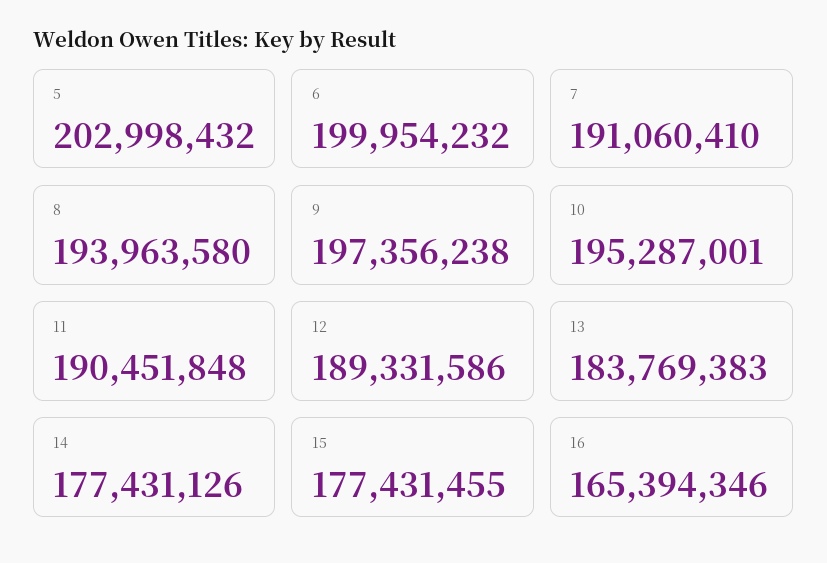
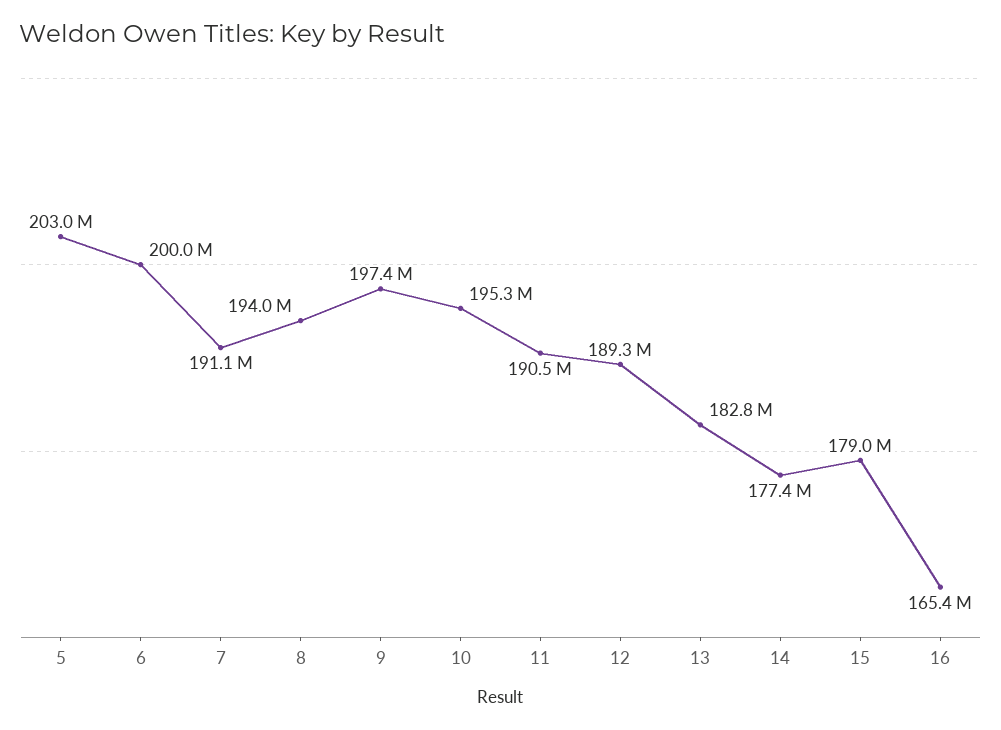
13: 183769383 -> 182800000
15: 177431455 -> 179000000

